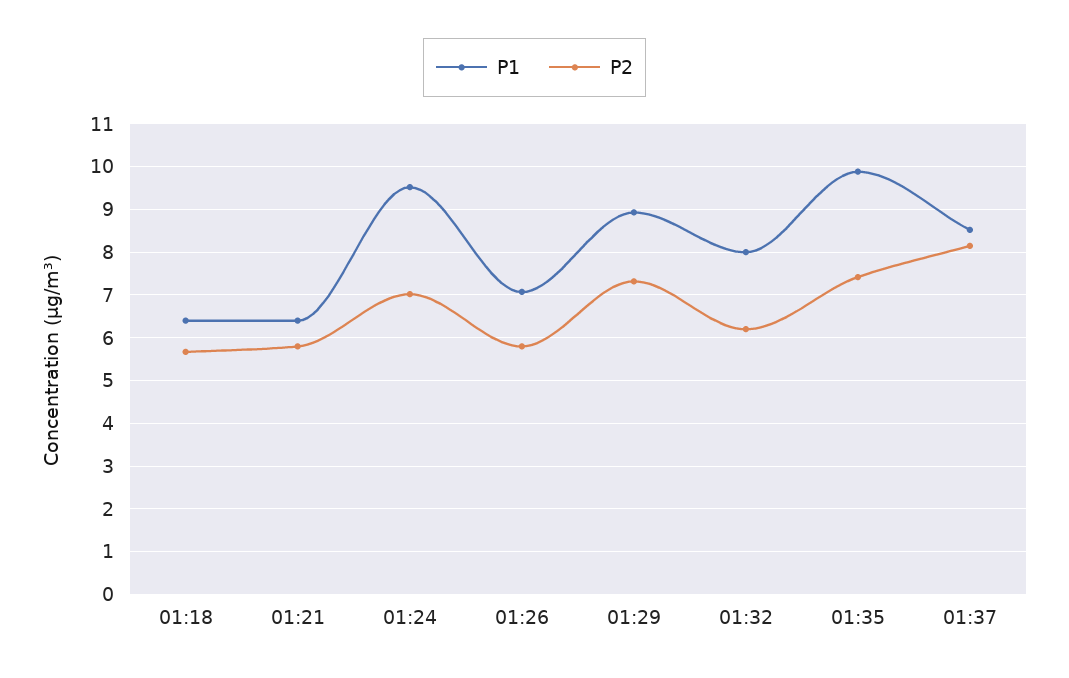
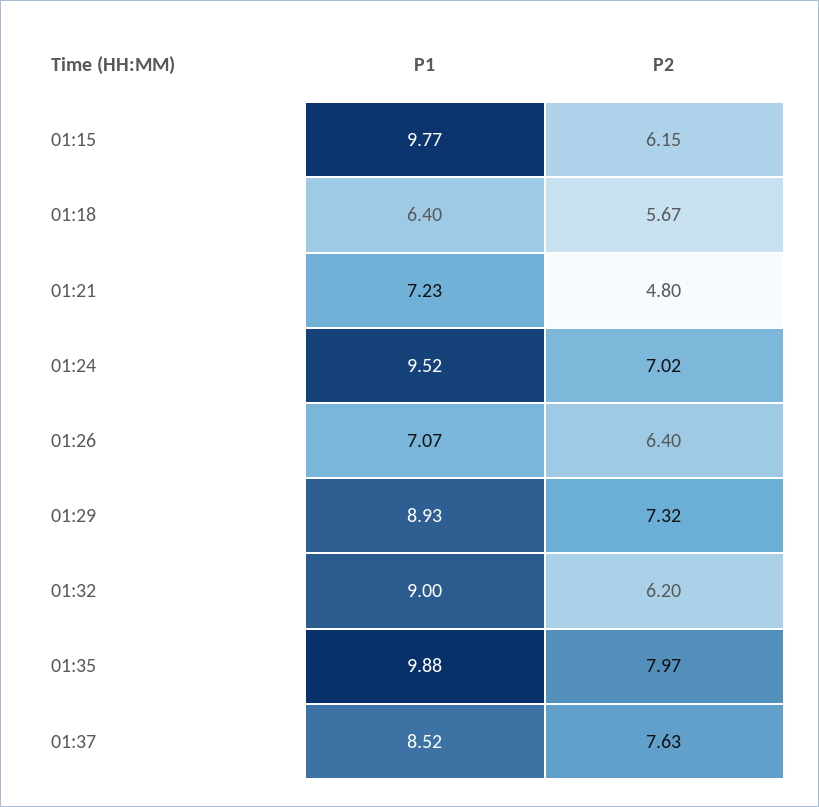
P1, 01:21: 6.4 -> 7.23
P2, 01:21: 5.8 -> 4.8
P2, 01:26: 5.8 -> 6.4
P1, 01:32: 8 -> 9
P2, 01:35: 7.4 -> 7.97
P2, 01:37: 8.2 -> 7.63
P1, 01:15: none -> 9.77
P2, 01:15: none -> 6.15

